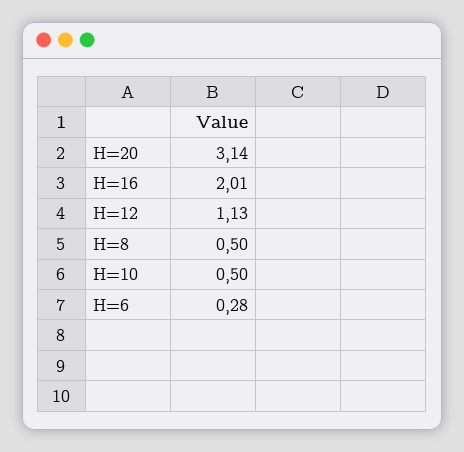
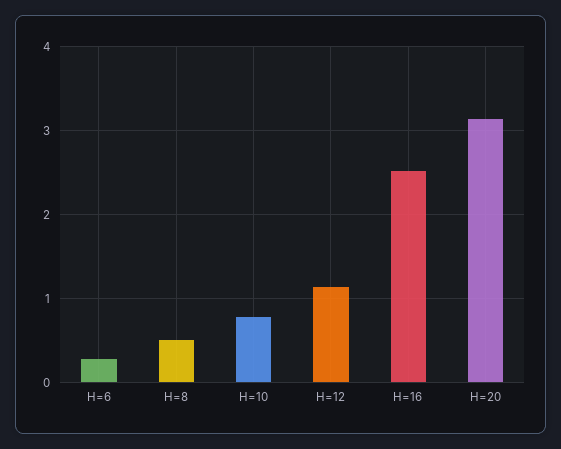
H=16: 2.01 -> 2.5
H=10: 0.5 -> 0.8

